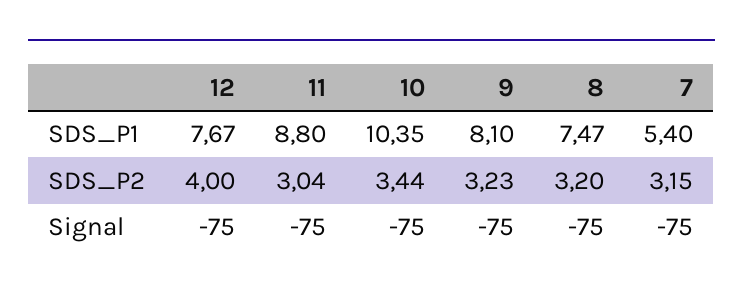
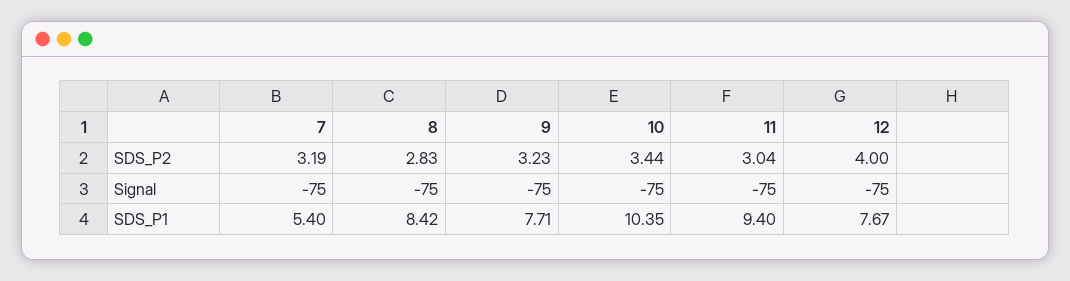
11, SDS_P1: 8.8 -> 9.4
9, SDS_P1: 8.1 -> 7.71
8, SDS_P1: 7.47 -> 8.42
8, SDS_P2: 3.2 -> 2.83
7, SDS_P2: 3.15 -> 3.19

